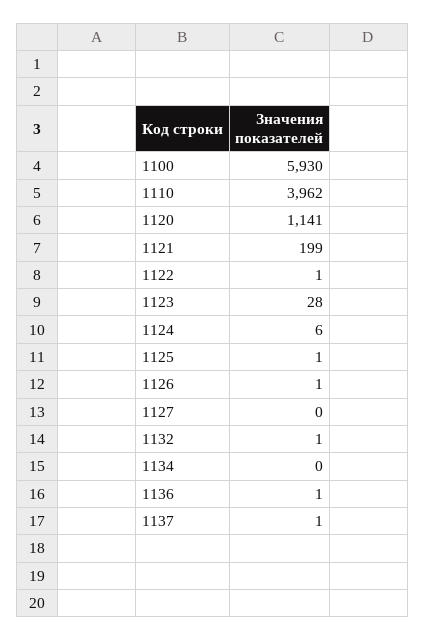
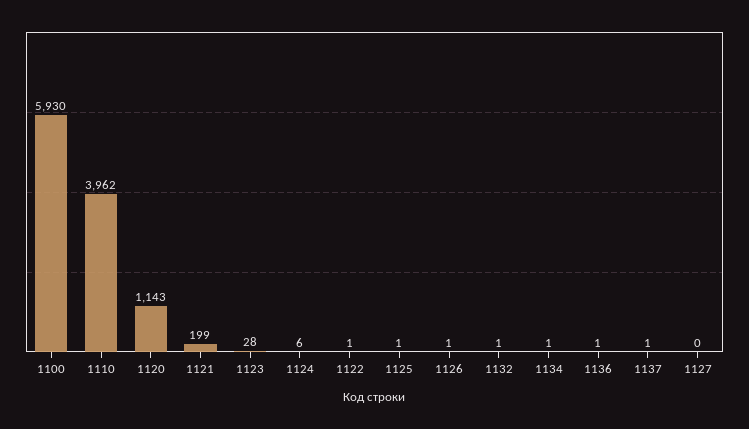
1120: 1141 -> 1143
1134: 0 -> 1

